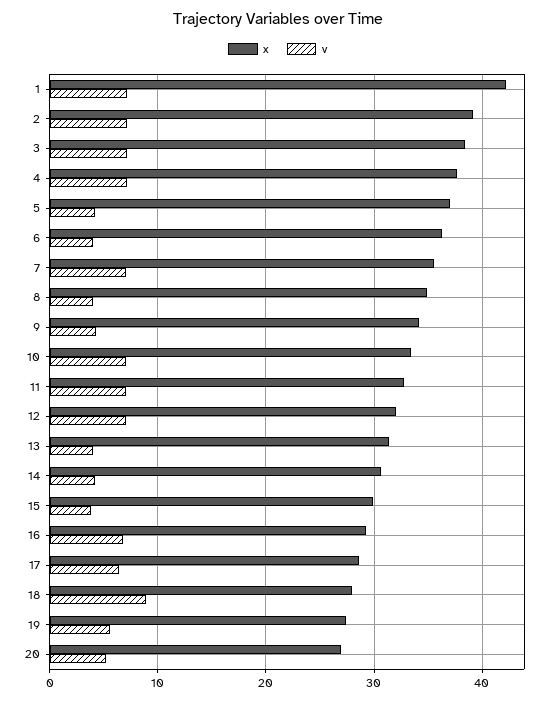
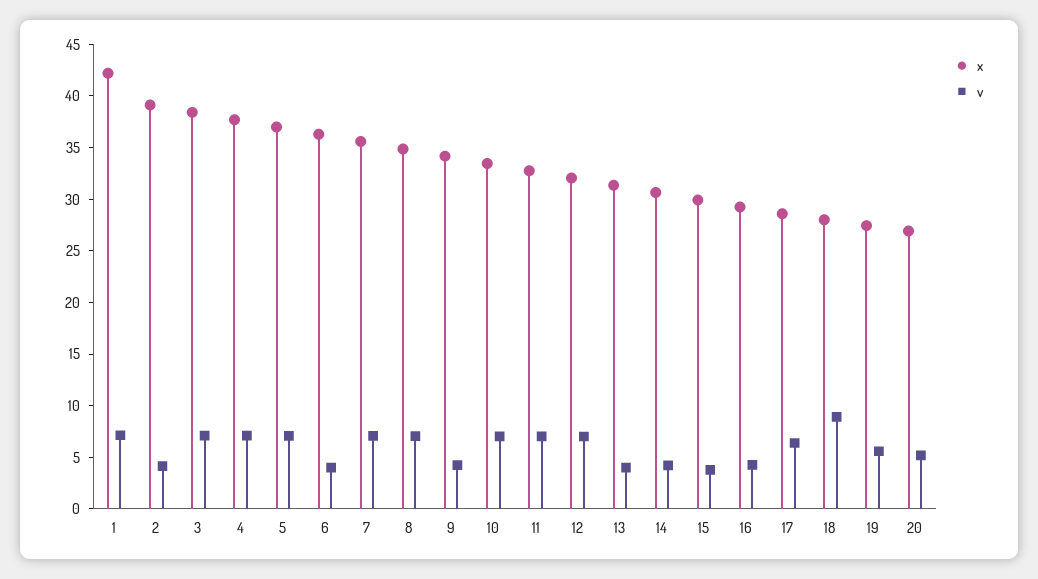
v, 2: 7 -> 4
v, 5: 4 -> 7
v, 8: 4 -> 7
v, 16: 7 -> 4

